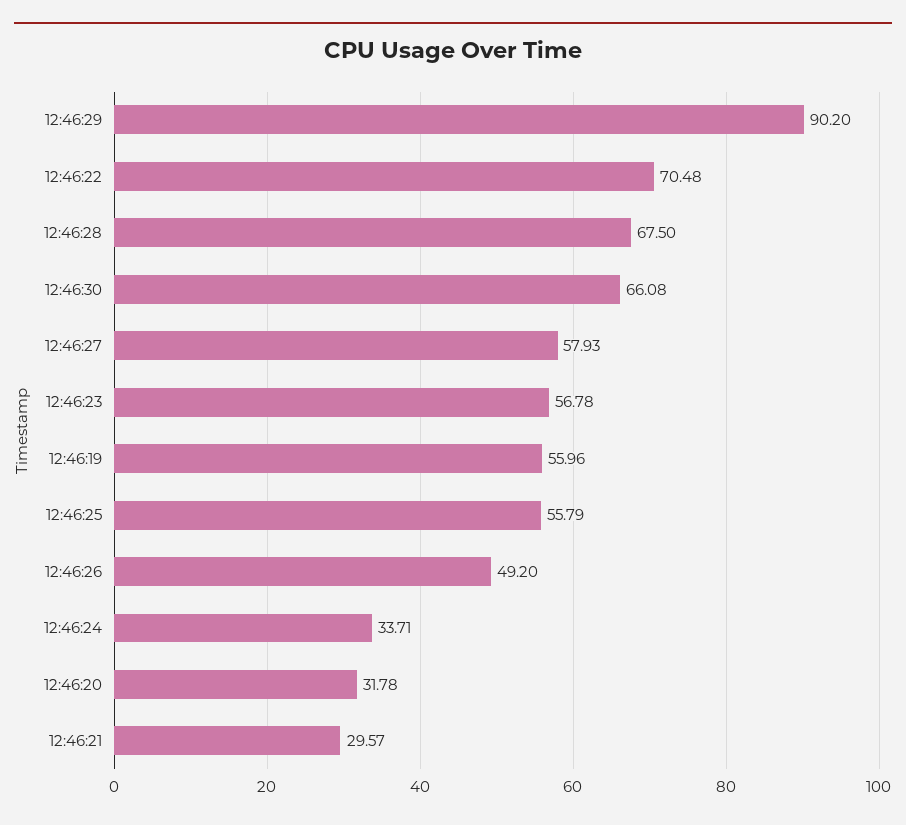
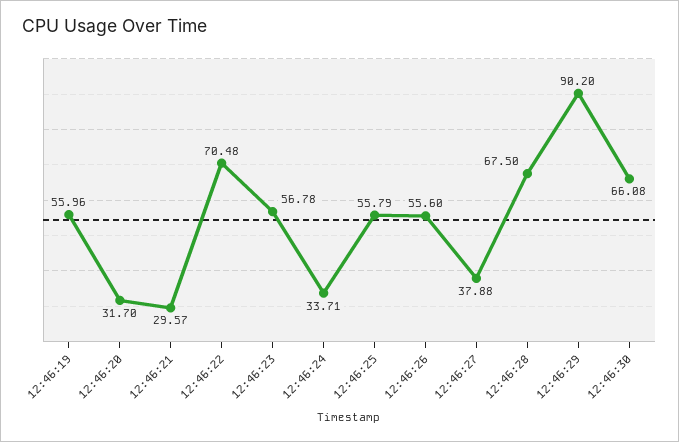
12:46:27: 57.93 -> 37.88
12:46:26: 49.2 -> 55.6
12:46:20: 31.78 -> 31.7

